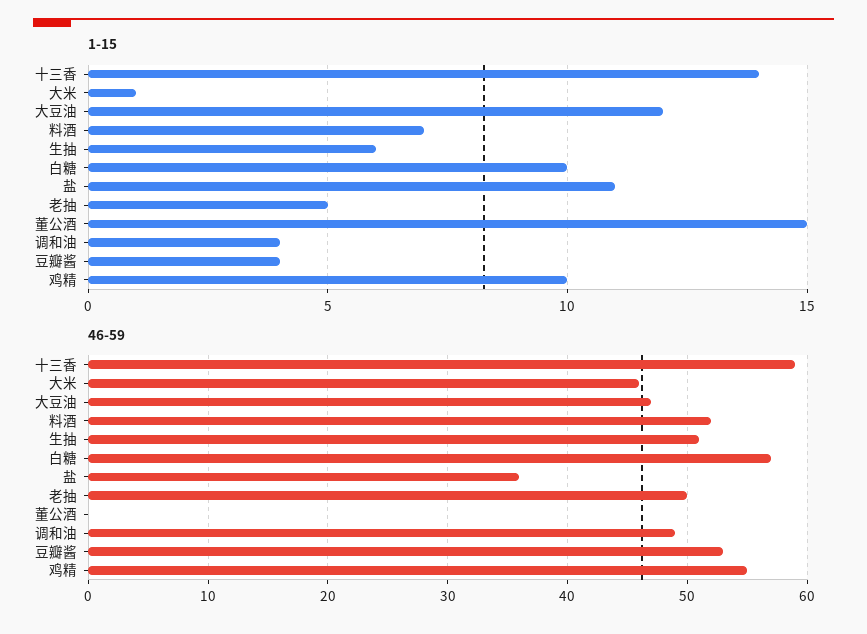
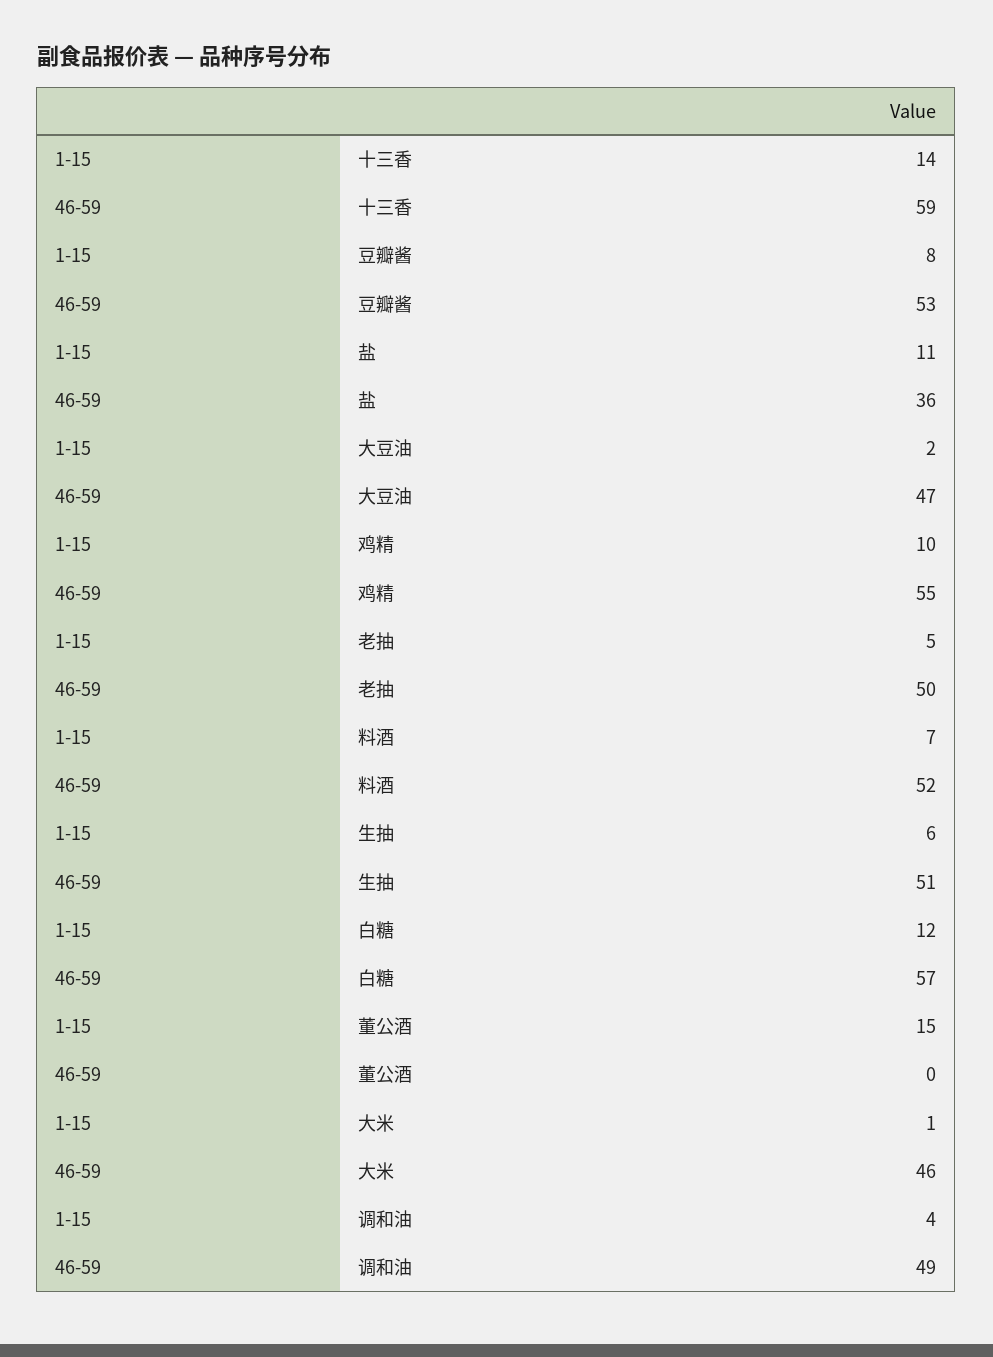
1-15, 大豆油: 12 -> 2
1-15, 白糖: 10 -> 12
1-15, 豆瓣酱: 4 -> 8

